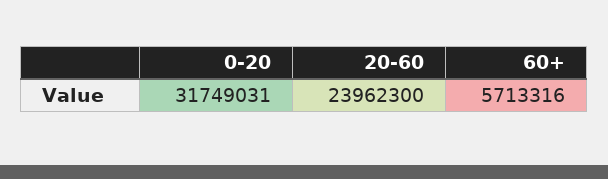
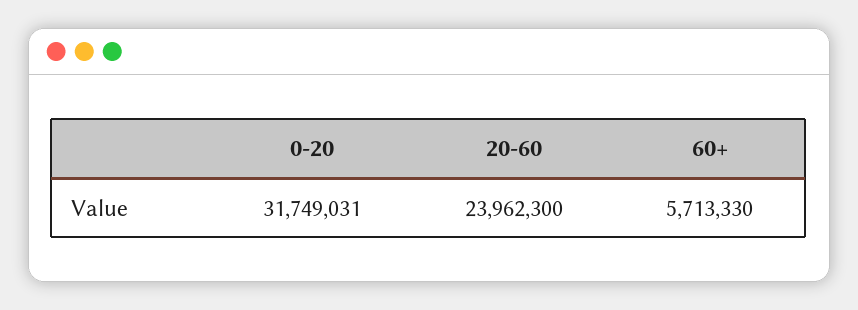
60+: 5713316 -> 5713330

